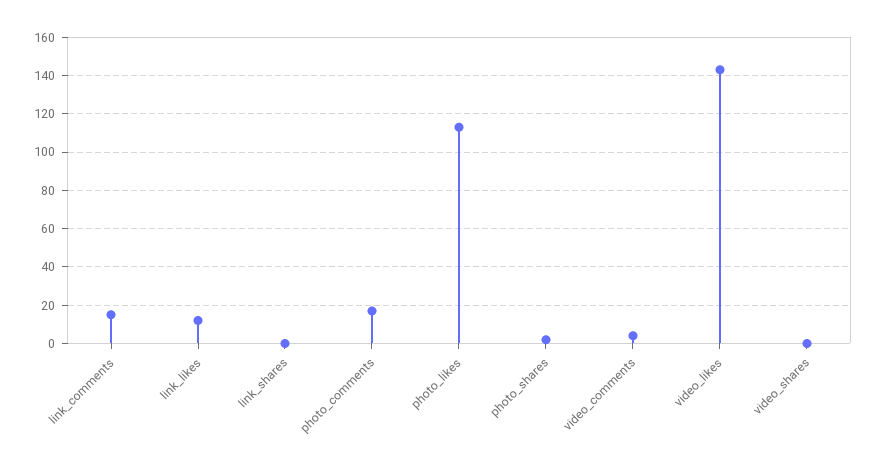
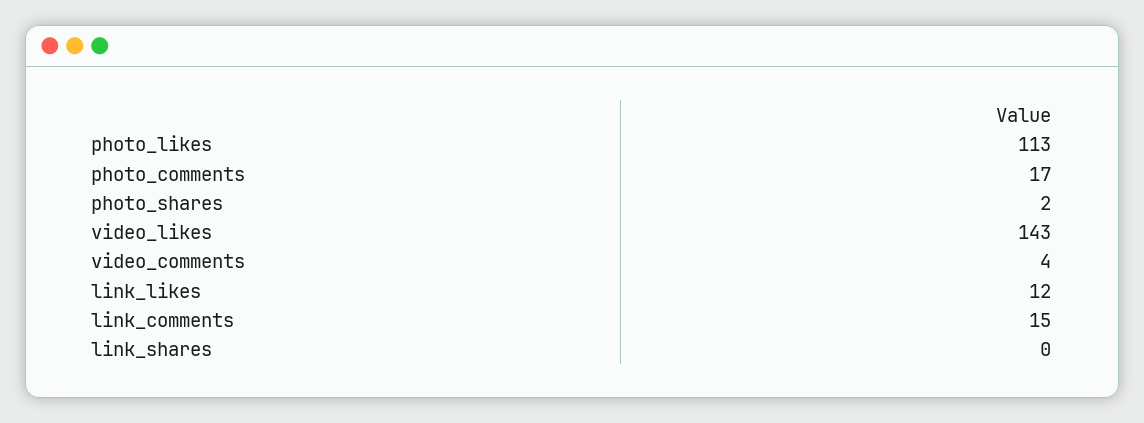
video_shares: 0 -> none

